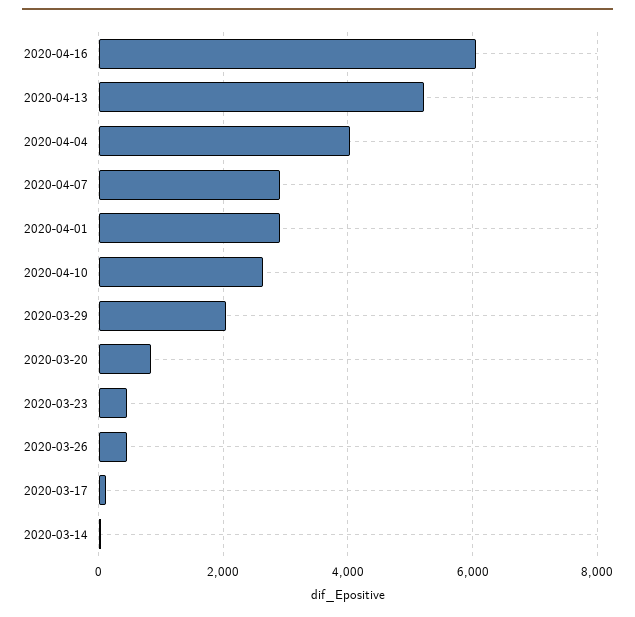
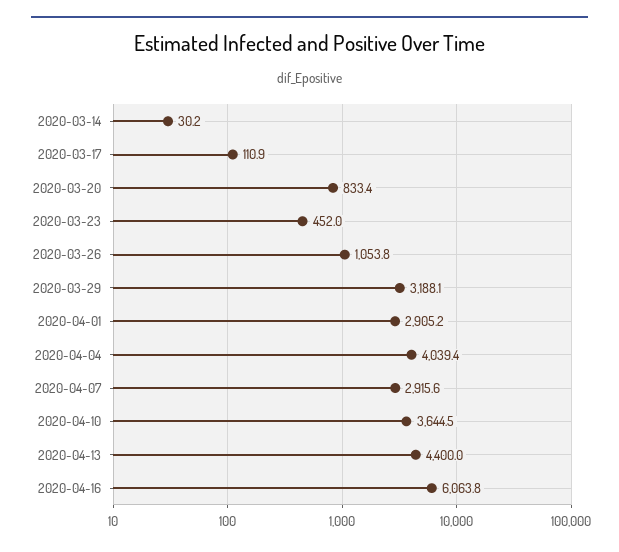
2020-04-13: 5200 -> 4400
2020-04-10: 2600 -> 3644.5
2020-03-29: 2000 -> 3188.1
2020-03-26: 400 -> 1053.8

